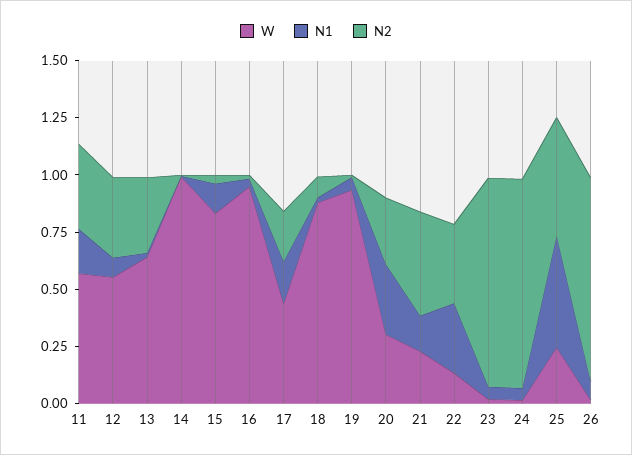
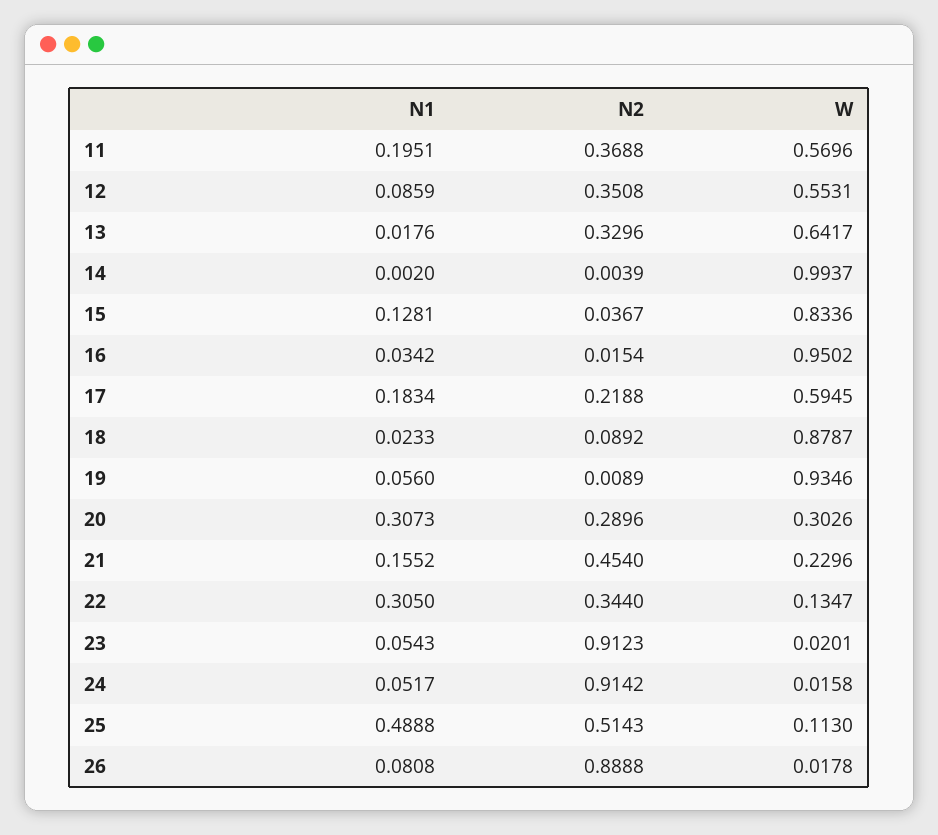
W, 17: 0.45 -> 0.5945
W, 25: 0.25 -> 0.113

